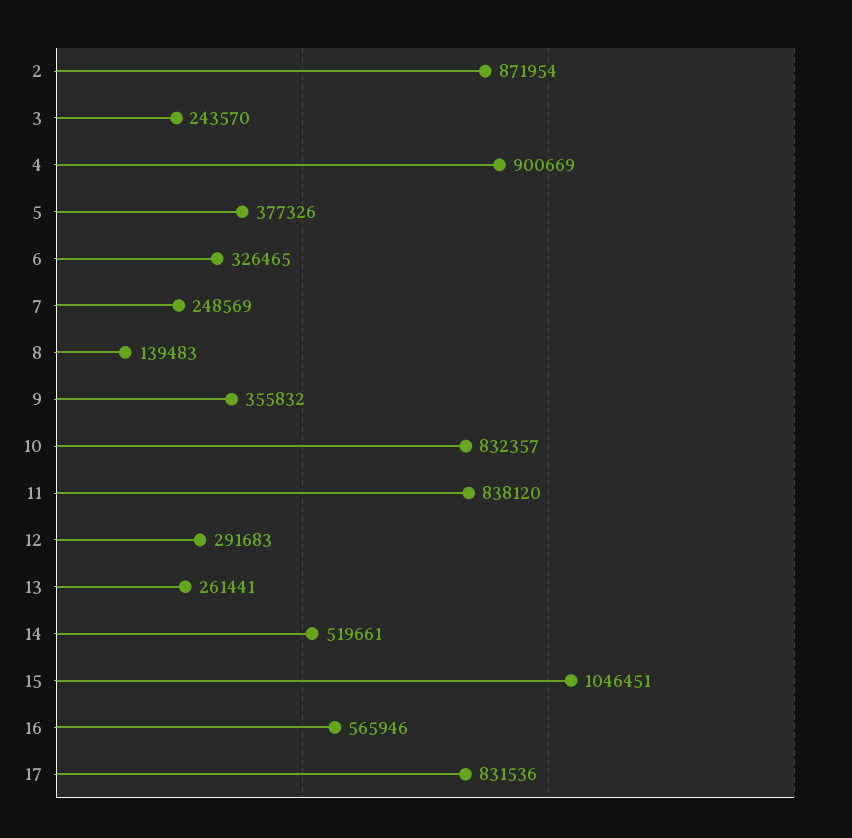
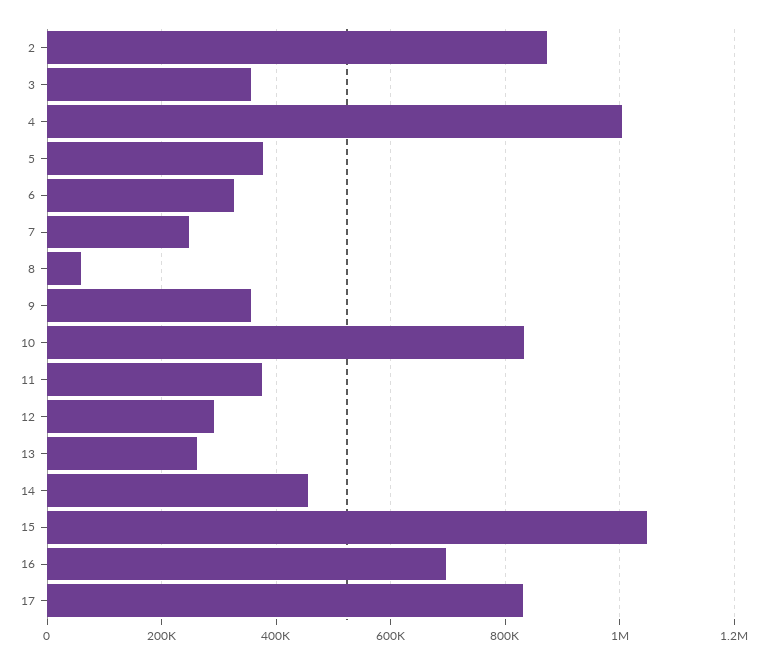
3: 243570 -> 360000
4: 900669 -> 1000000
8: 139483 -> 60000
11: 838120 -> 380000
14: 519661 -> 460000
16: 565946 -> 700000

